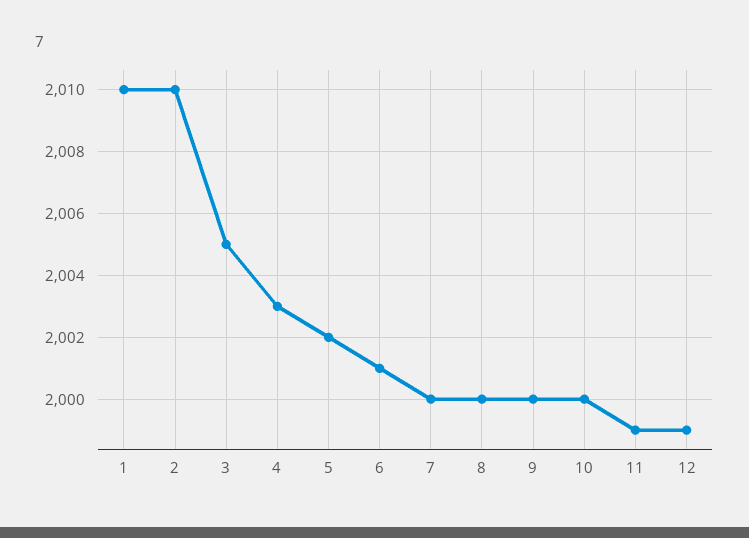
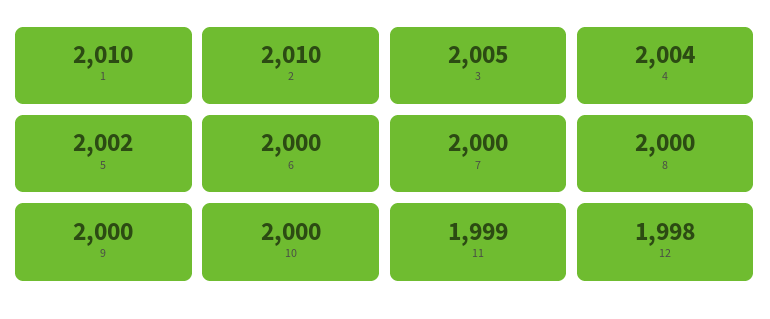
4: 2003 -> 2004
6: 2001 -> 2000
12: 1999 -> 1998

